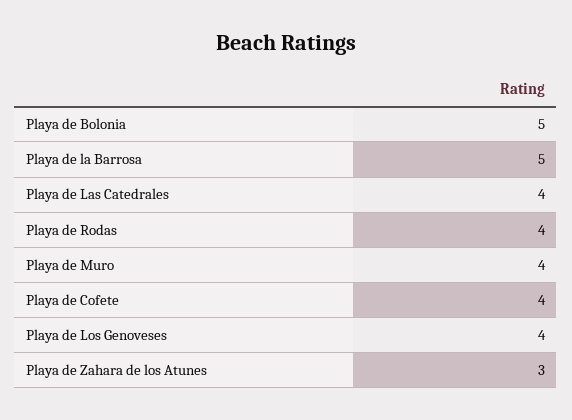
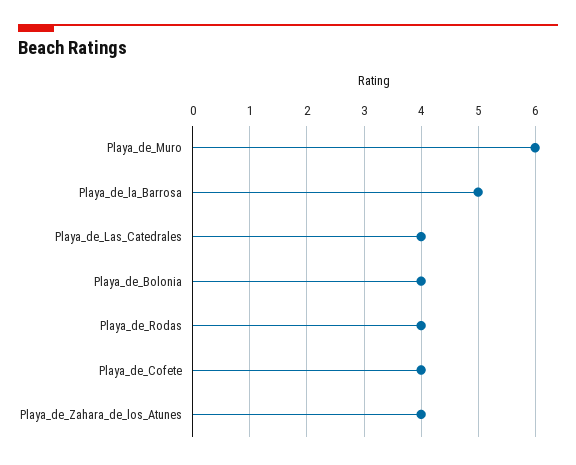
Playa de Bolonia: 5 -> 4
Playa de Muro: 4 -> 6
Playa de Los Genoveses: 4 -> none
Playa de Zahara de los Atunes: 3 -> 4

